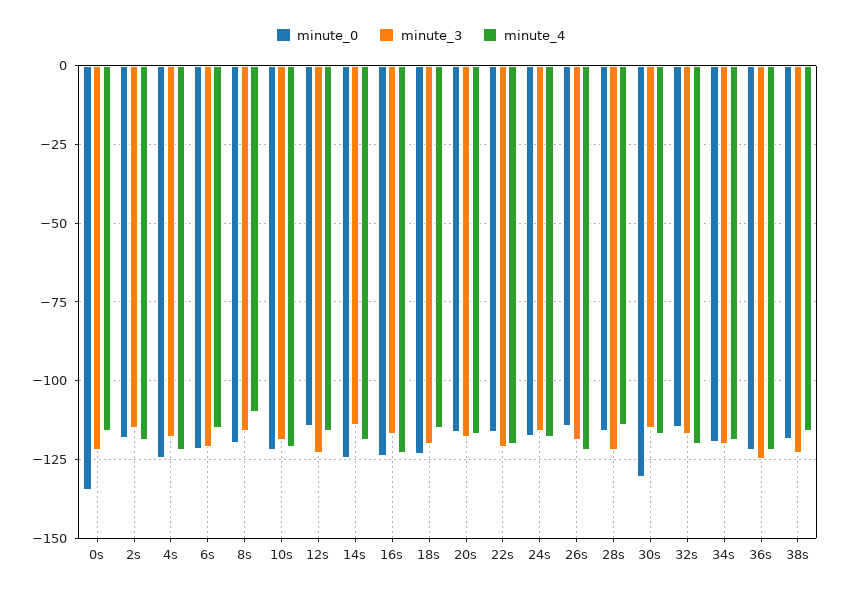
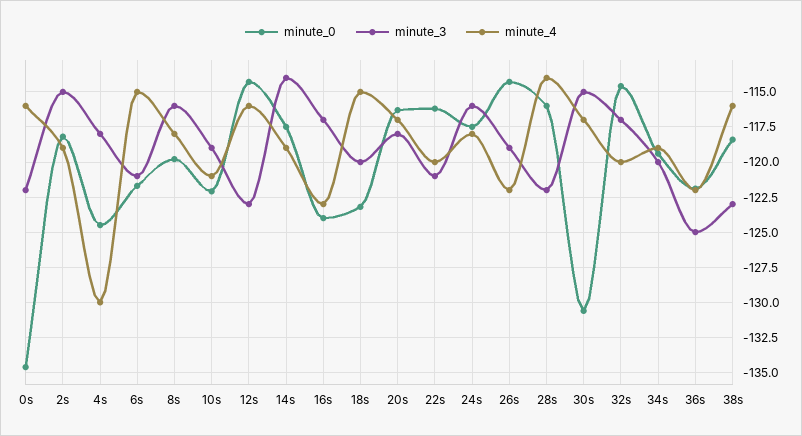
minute_4, 4s: -122.5 -> -130
minute_4, 8s: -110 -> -118
minute_0, 14s: -125 -> -117.5

